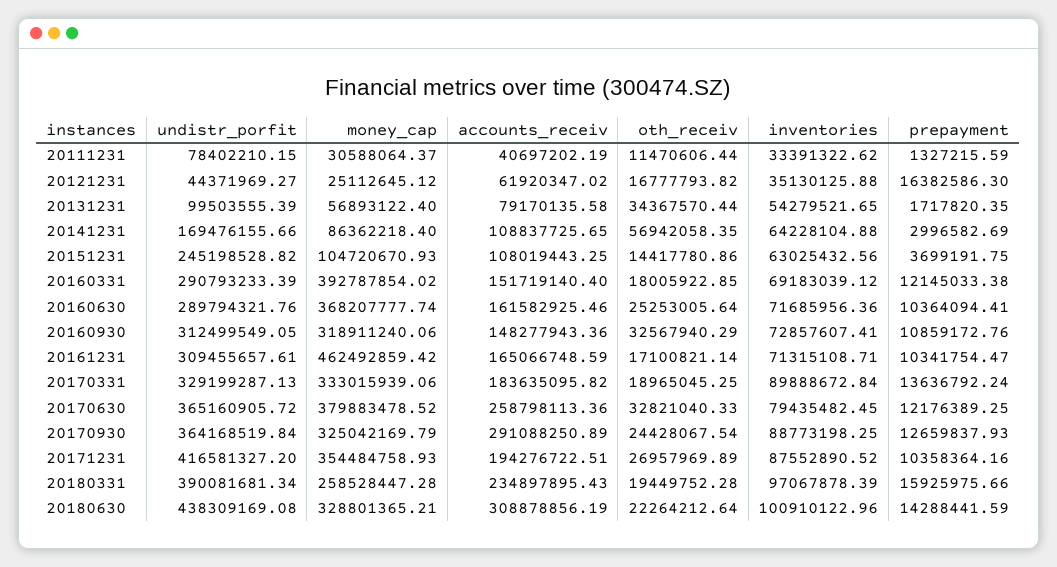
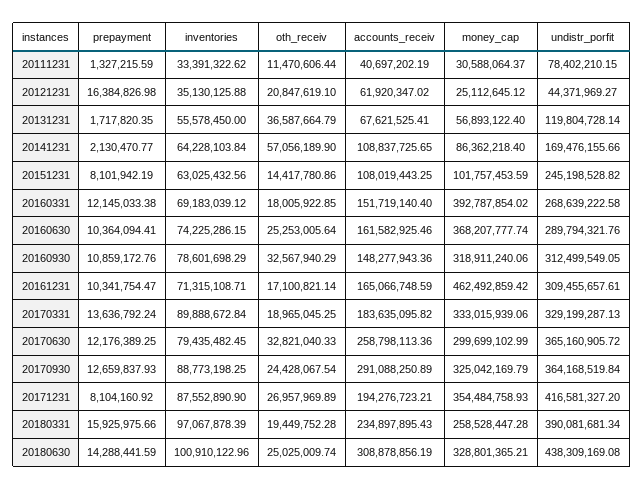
oth_receiv, 20121231: 16777793.82 -> 20847619.1
prepayment, 20121231: 16382586.3 -> 16384826.98
undistr_porfit, 20131231: 99503555.39 -> 119804728.14
accounts_receiv, 20131231: 79170135.58 -> 67621525.41
oth_receiv, 20131231: 34367570.44 -> 36587664.79
inventories, 20131231: 54279521.65 -> 55578450
oth_receiv, 20141231: 56942058.35 -> 57056189.9
inventories, 20141231: 64228104.88 -> 64228103.84
prepayment, 20141231: 2996582.69 -> 2130470.77
money_cap, 20151231: 104720670.93 -> 101757453.59
prepayment, 20151231: 3699191.75 -> 8101942.19
undistr_porfit, 20160331: 290793233.39 -> 268639222.58
inventories, 20160630: 71685956.36 -> 74225286.15
inventories, 20160930: 72857607.41 -> 78601698.29
money_cap, 20170630: 379883478.52 -> 299699102.99
accounts_receiv, 20171231: 194276722.51 -> 194276723.21
inventories, 20171231: 87552890.52 -> 87552890.9
prepayment, 20171231: 10358364.16 -> 8104160.92
oth_receiv, 20180630: 22264212.64 -> 25025009.74

